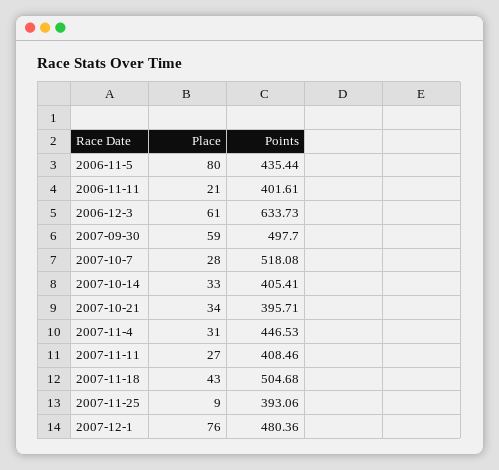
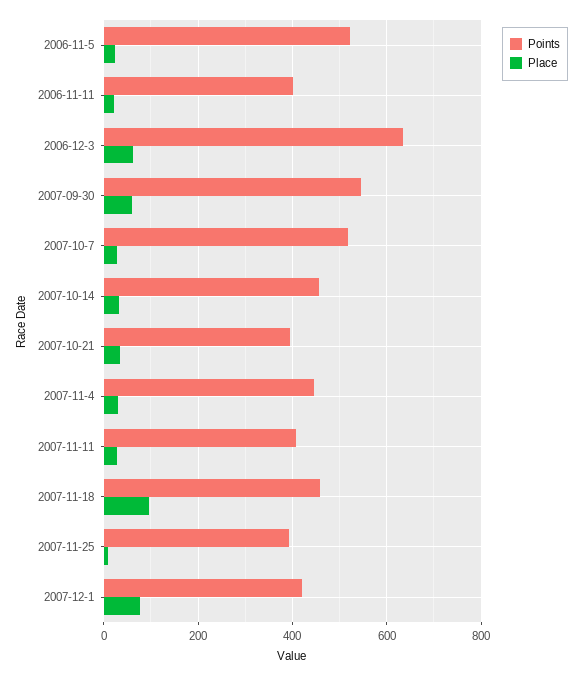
Place, 2006-11-5: 80 -> 20
Points, 2006-11-5: 435.44 -> 520
Points, 2007-09-30: 497.7 -> 540
Points, 2007-10-14: 405.41 -> 460
Place, 2007-11-18: 43 -> 100
Points, 2007-11-18: 504.68 -> 460
Points, 2007-12-1: 480.36 -> 420

